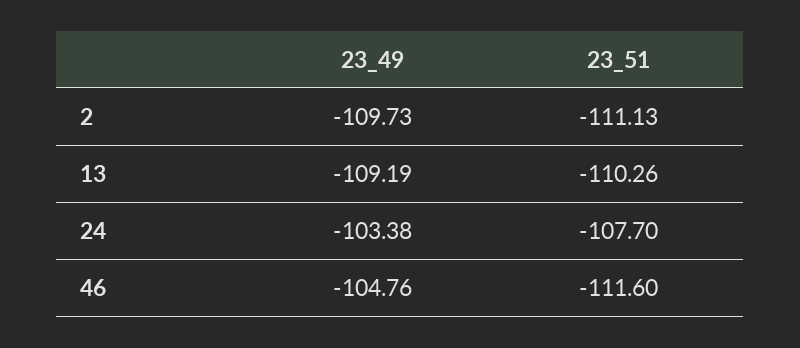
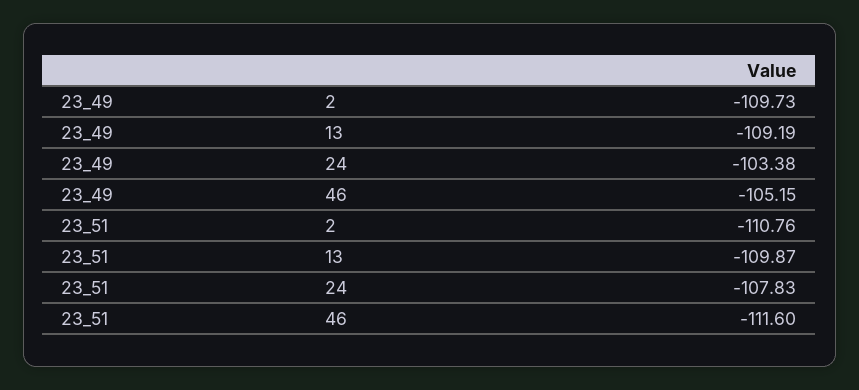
23_51, 2: -111.13 -> -110.76
23_51, 13: -110.26 -> -109.87
23_51, 24: -107.7 -> -107.83
23_49, 46: -104.76 -> -105.15

